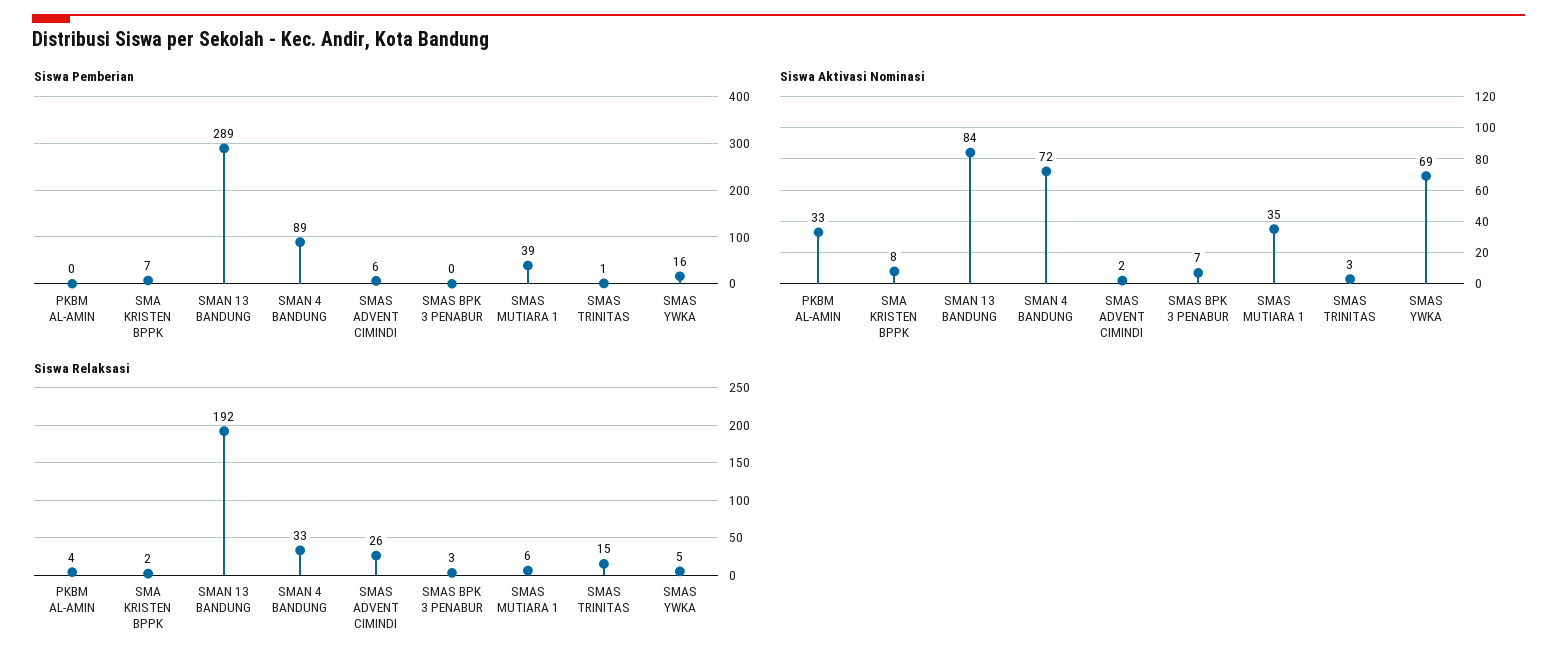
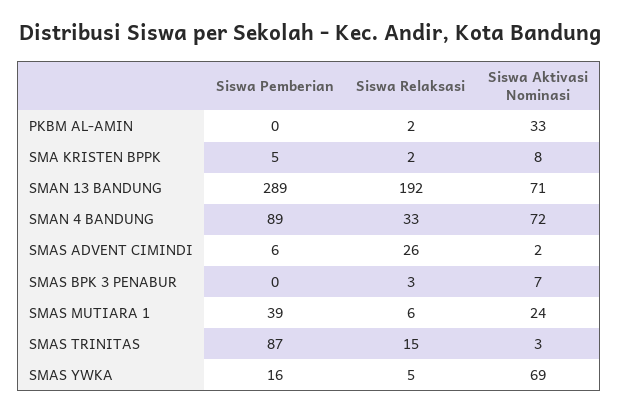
Siswa Pemberian, SMA KRISTEN BPPK: 7 -> 5
Siswa Pemberian, SMAS TRINITAS: 1 -> 87
Siswa Aktivasi Nominasi, SMAN 13 BANDUNG: 84 -> 71
Siswa Aktivasi Nominasi, SMAS MUTIARA 1: 35 -> 24
Siswa Relaksasi, PKBM AL-AMIN: 4 -> 2

